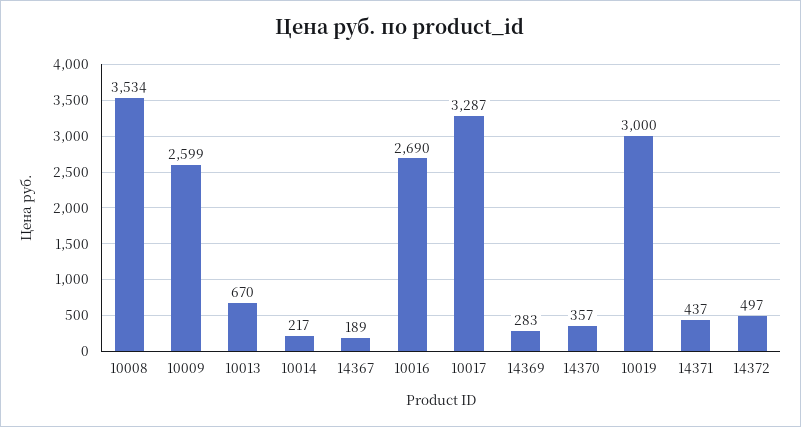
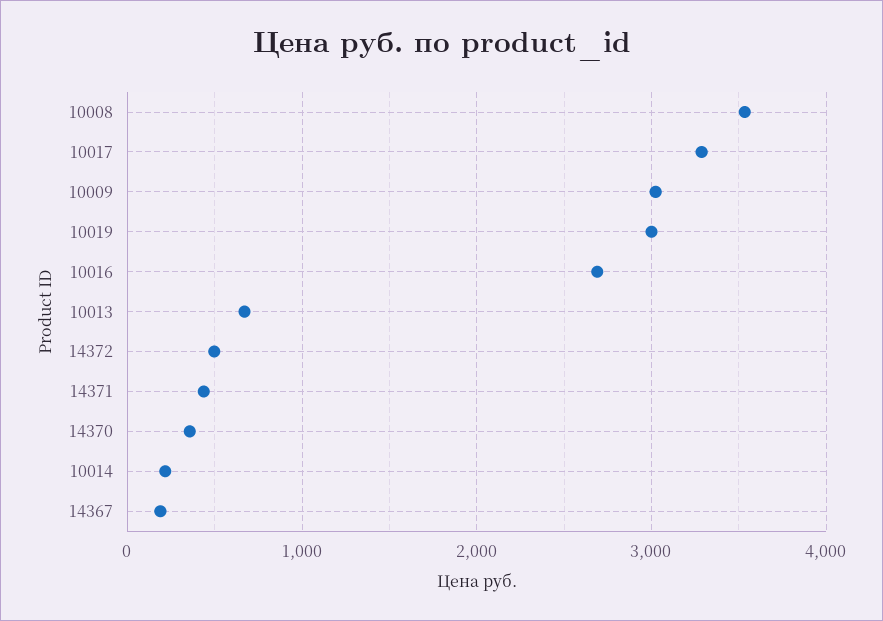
10009: 2599 -> 3000
14369: 283 -> none

